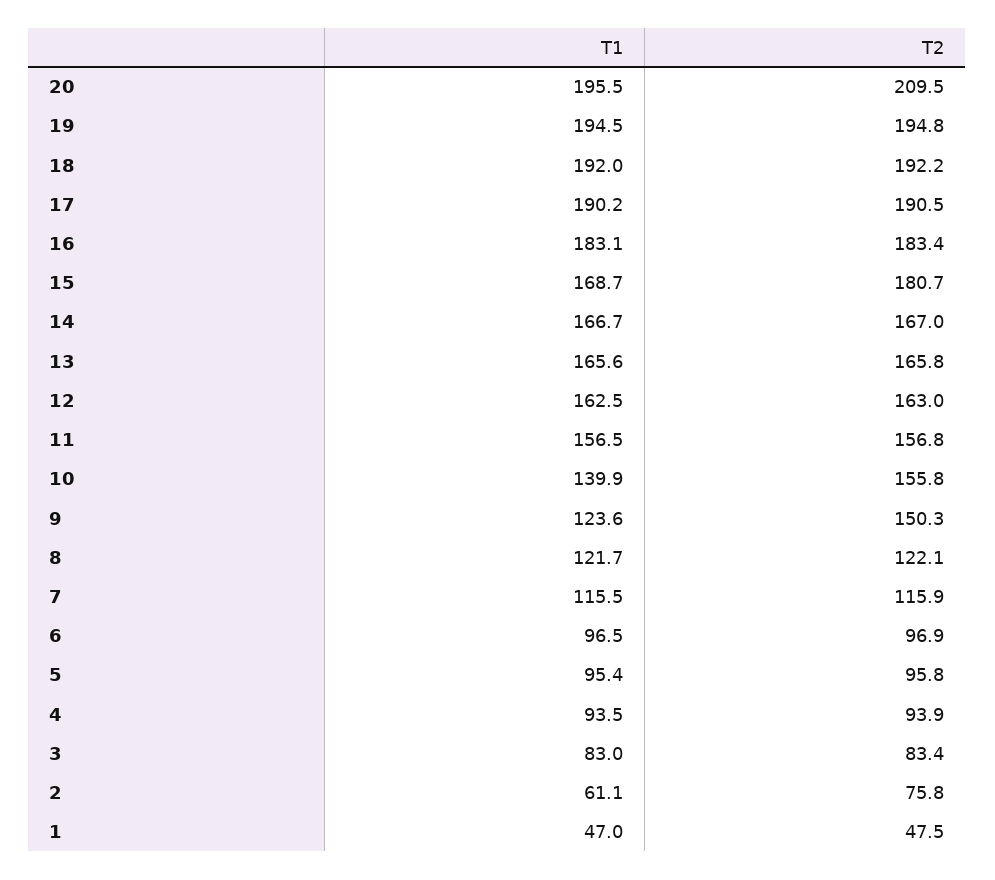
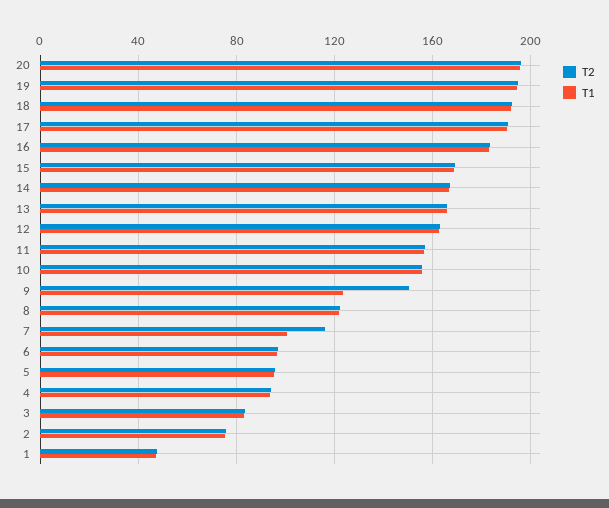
T2, 20: 209.5 -> 195
T2, 15: 180.7 -> 170
T1, 10: 139.9 -> 155
T1, 7: 115.5 -> 100
T1, 2: 61.1 -> 75

